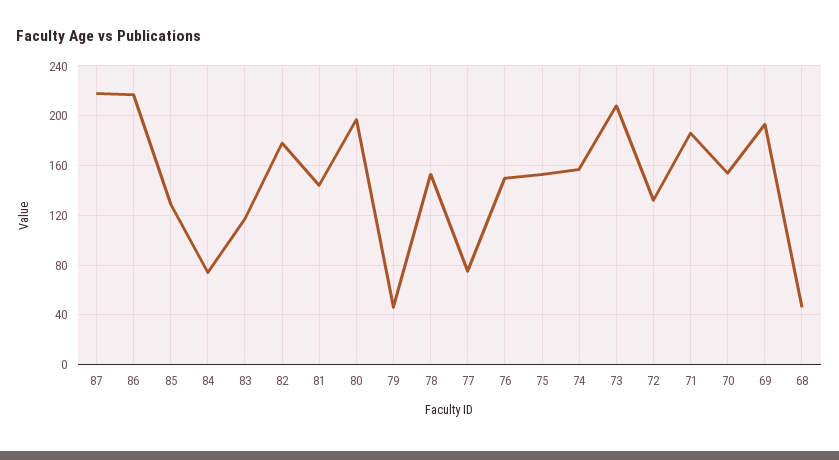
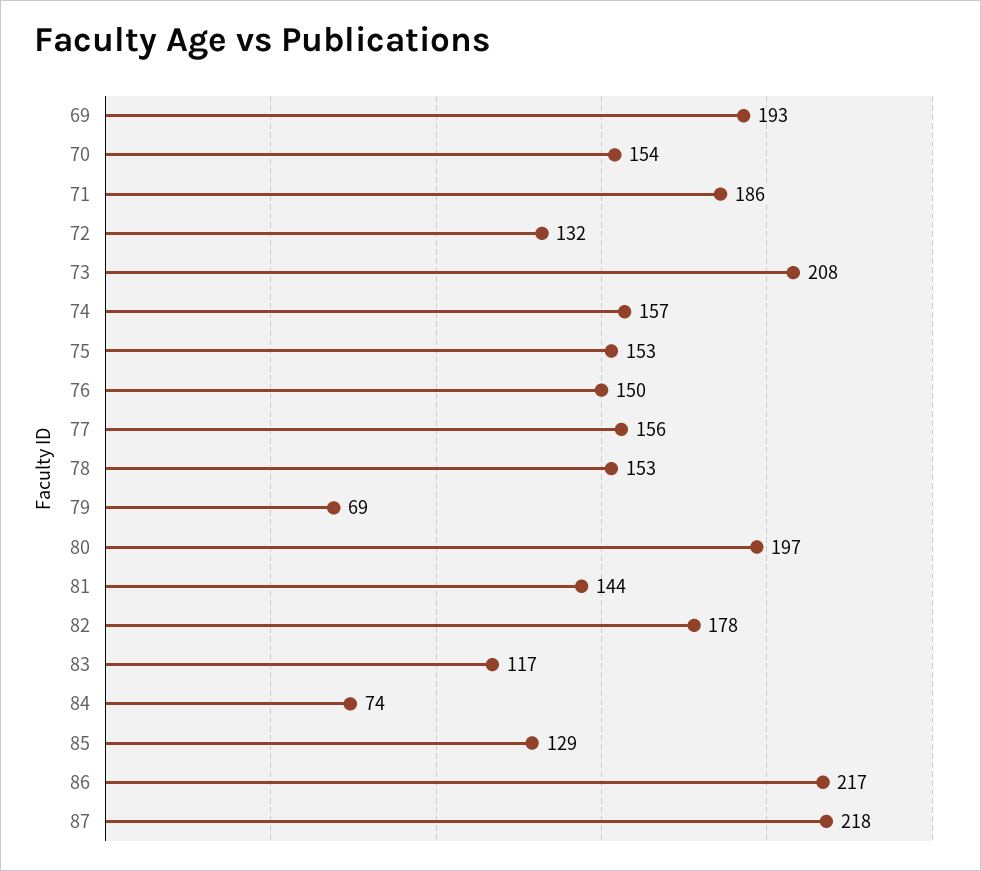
79: 45 -> 69
77: 75 -> 156
68: 45 -> none

